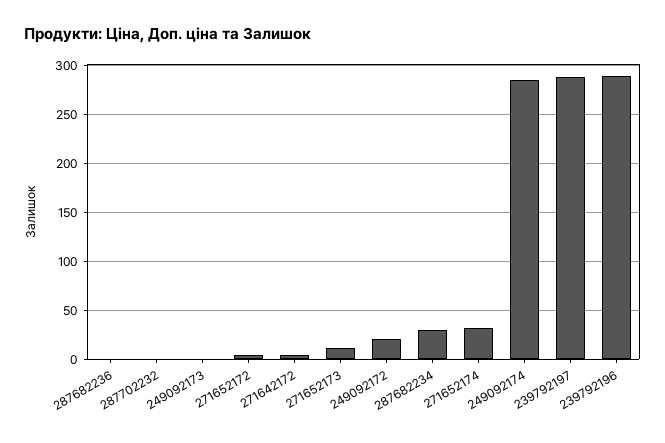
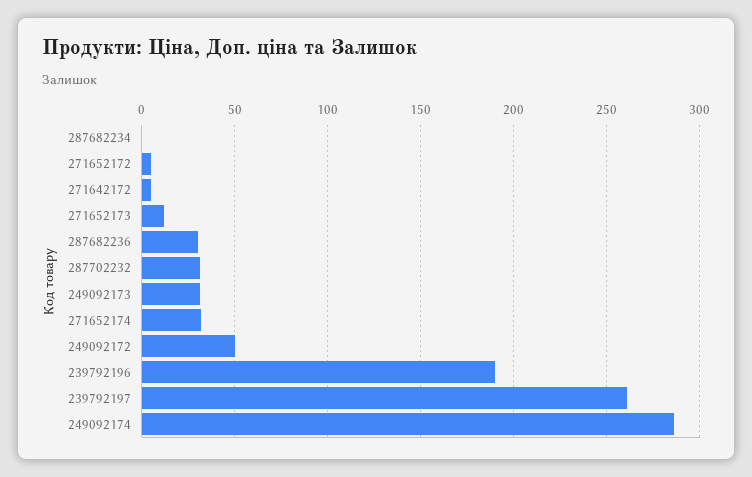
287682236: 0 -> 30
287702232: 0 -> 30
249092173: 0 -> 30
249092172: 20 -> 50
287682234: 30 -> 0
239792197: 290 -> 260
239792196: 290 -> 190

